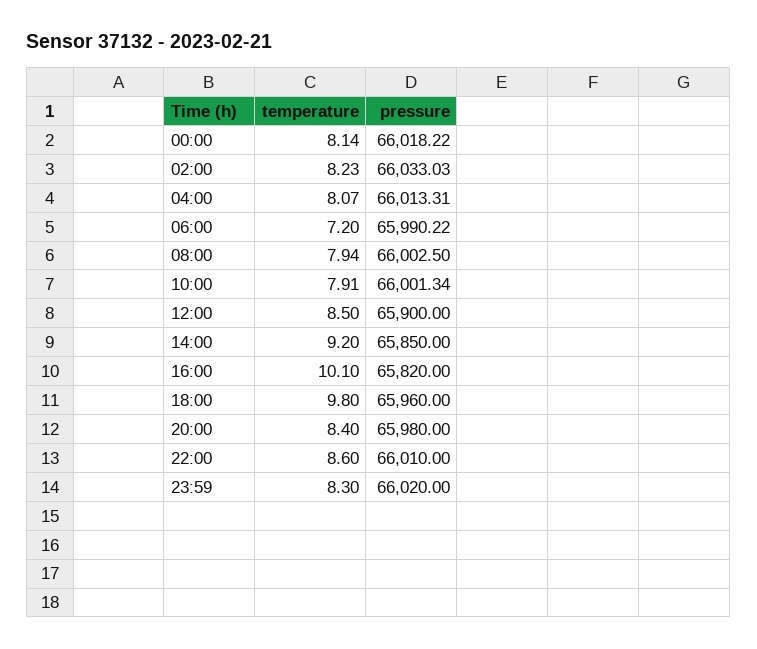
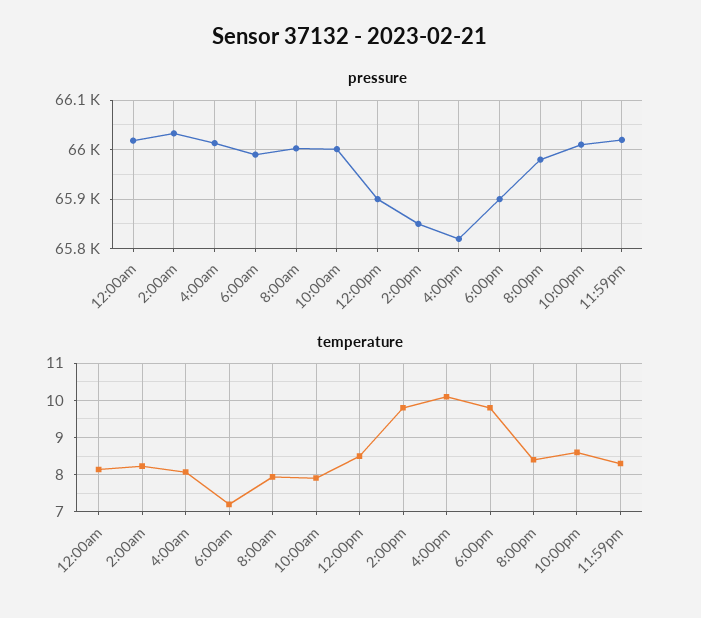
temperature, 14:00: 9.2 -> 9.8
pressure, 18:00: 65960 -> 65900

